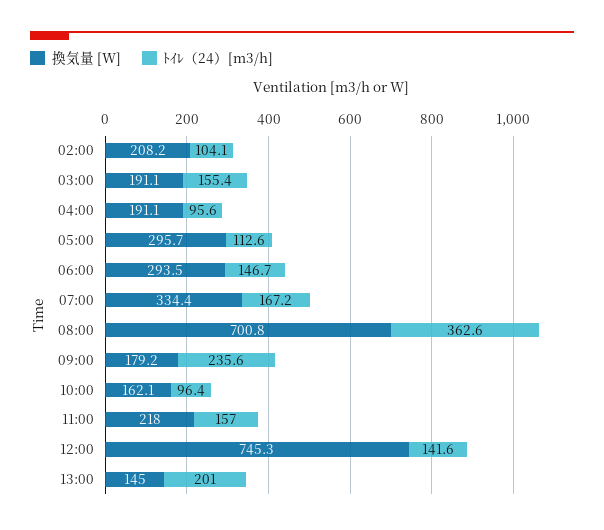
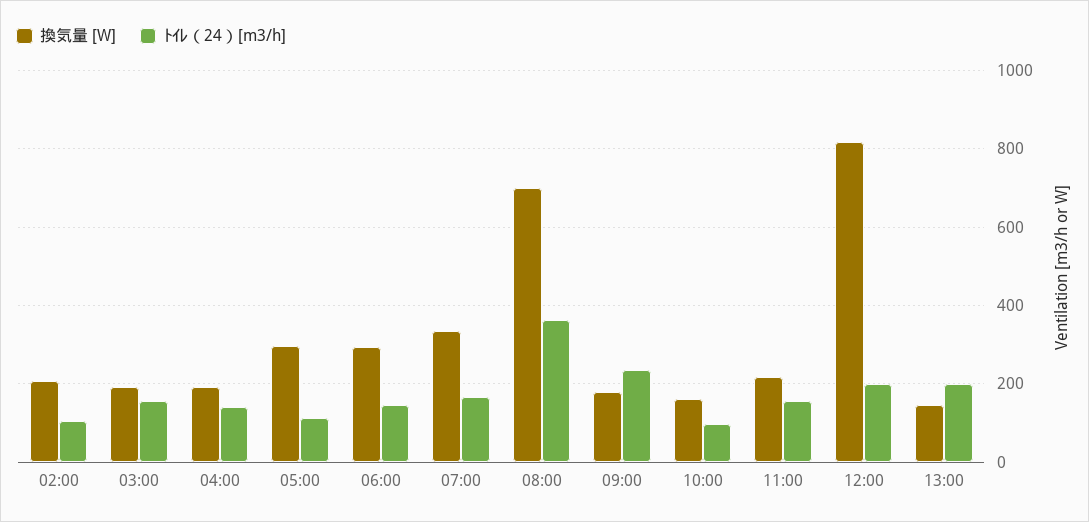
ﾄｲﾚ（24）[m3/h], 04:00: 95.6 -> 140
換気量 [W], 12:00: 745.3 -> 820
ﾄｲﾚ（24）[m3/h], 12:00: 141.6 -> 200

